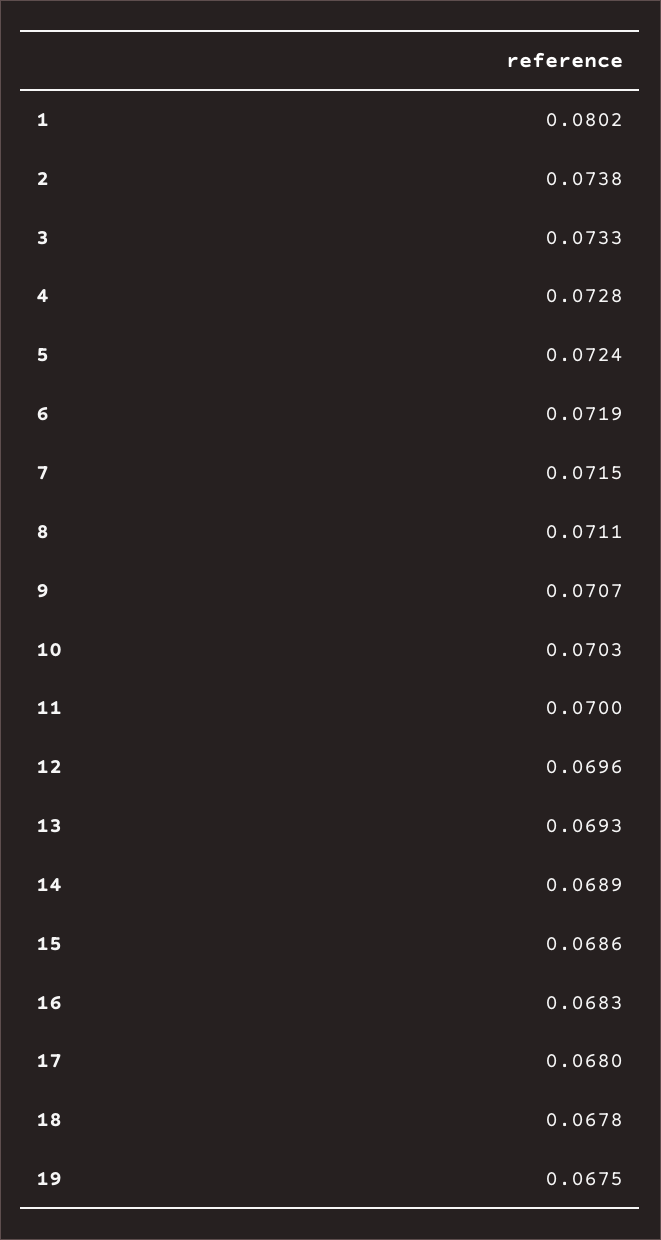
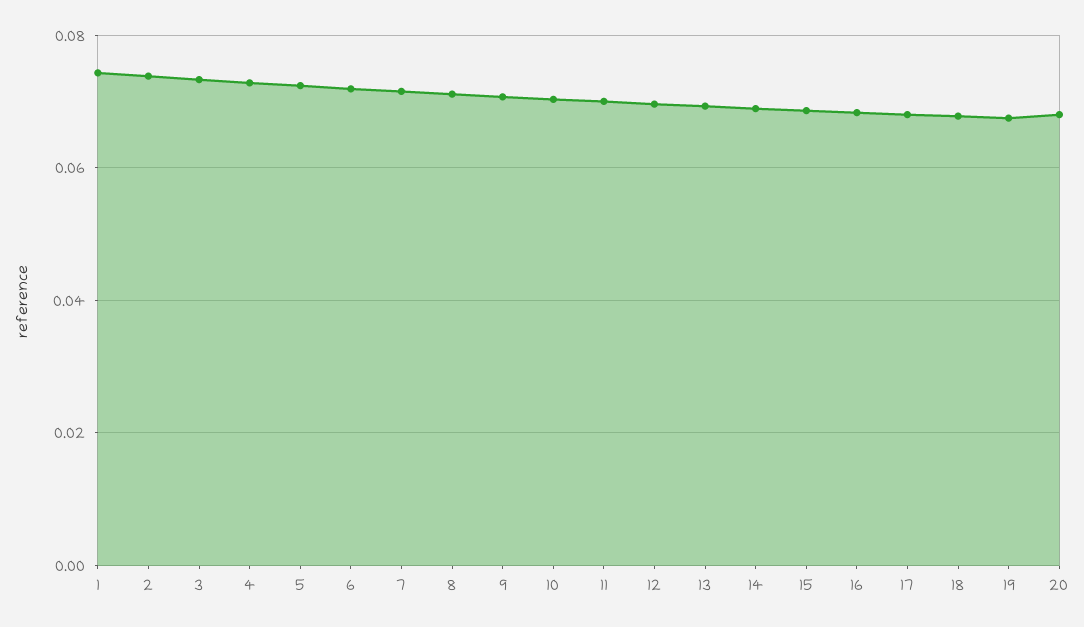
1: 0.0802 -> 0.074
20: none -> 0.068

